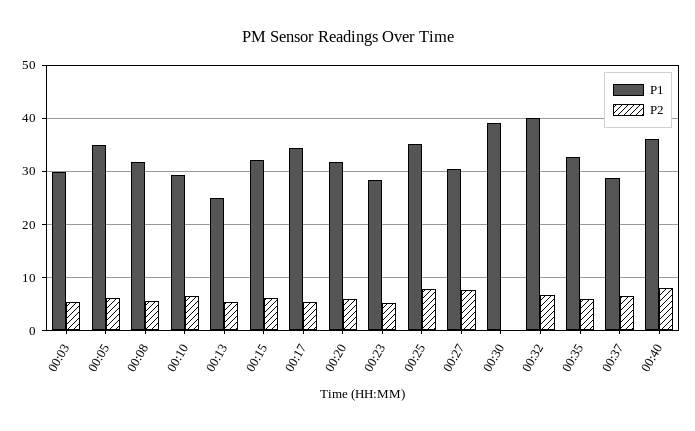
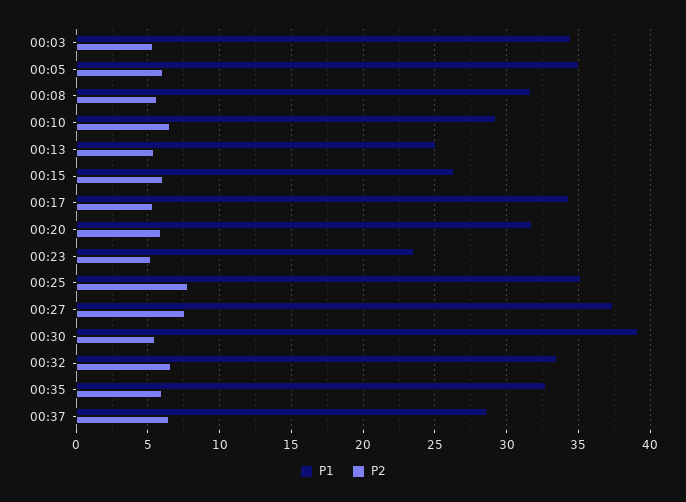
P1, 00:03: 30 -> 34.5
P1, 00:15: 32 -> 26.5
P1, 00:23: 28 -> 23.5
P1, 00:27: 30 -> 37.5
P2, 00:30: 0 -> 5.5
P1, 00:32: 40 -> 33.5
P1, 00:40: 36 -> none
P2, 00:40: 8 -> none

